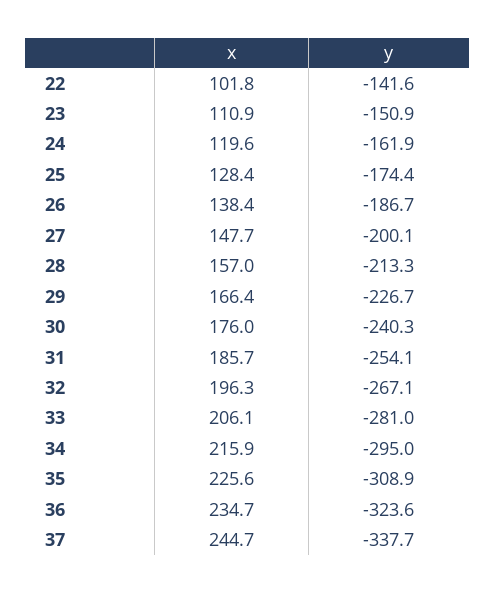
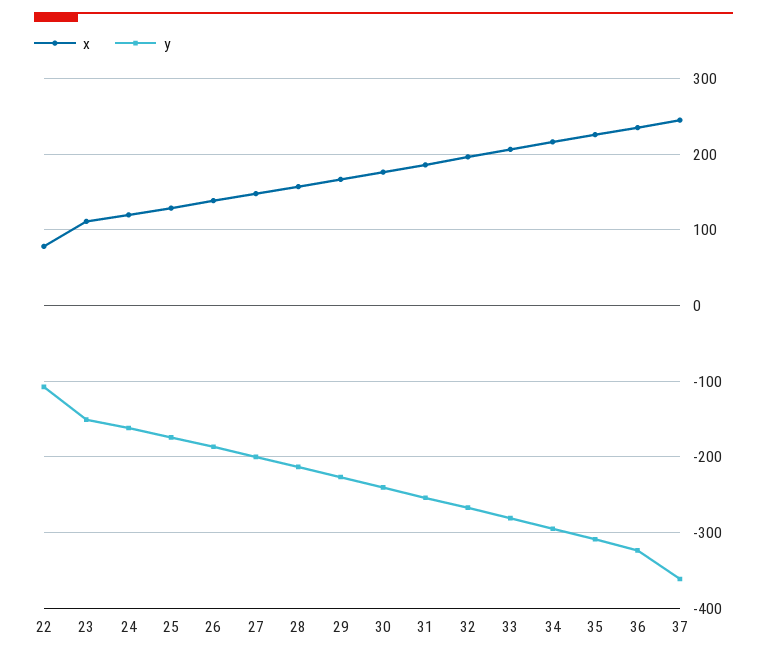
x, 22: 101.8 -> 80
y, 22: -141.6 -> -110
y, 37: -337.7 -> -360

